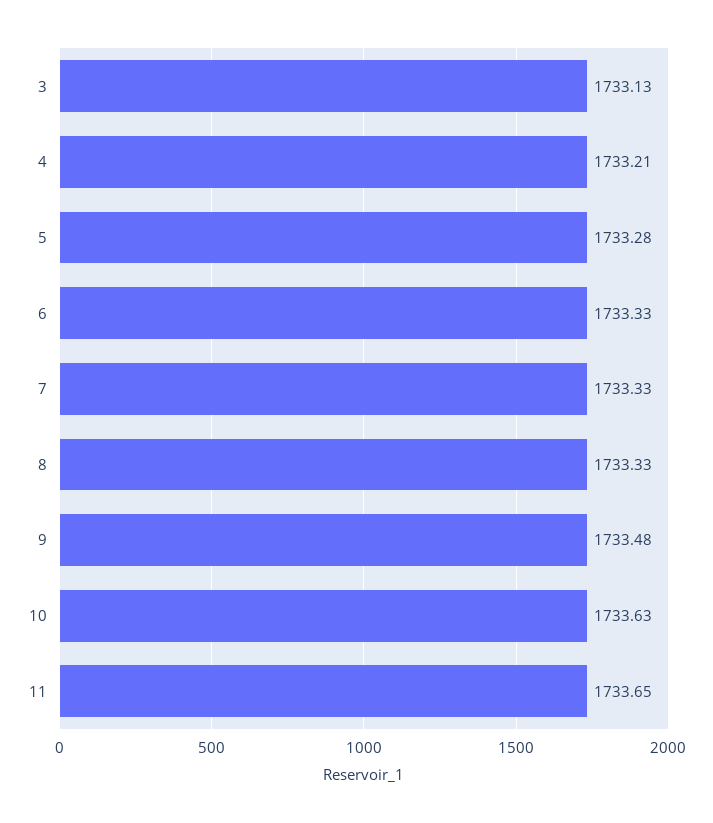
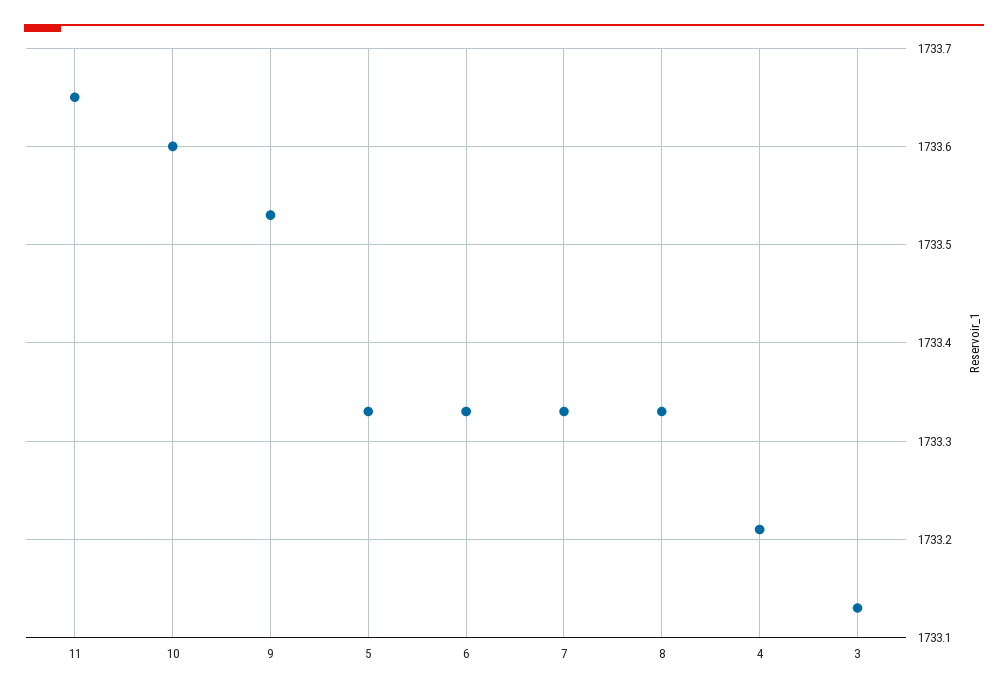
5: 1733.28 -> 1733.33
9: 1733.48 -> 1733.53
10: 1733.63 -> 1733.6

